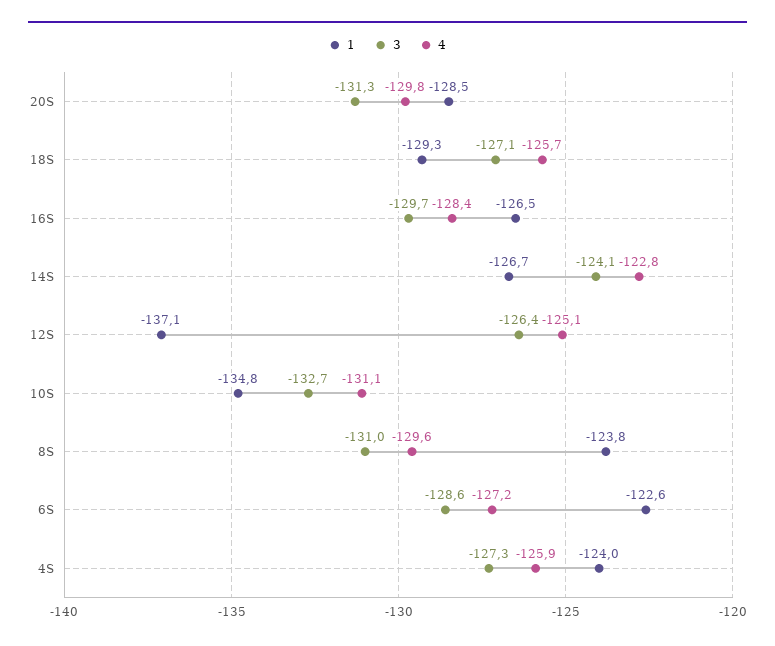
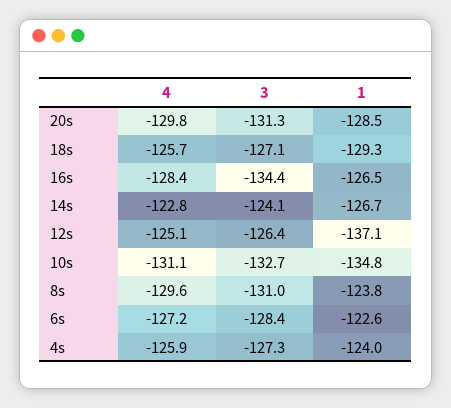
3, 16S: -129.7 -> -134.4
3, 6S: -128.6 -> -128.4

